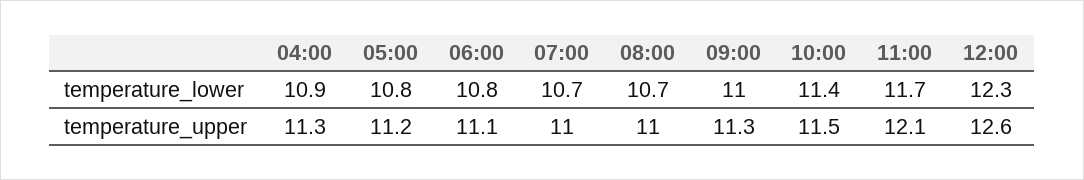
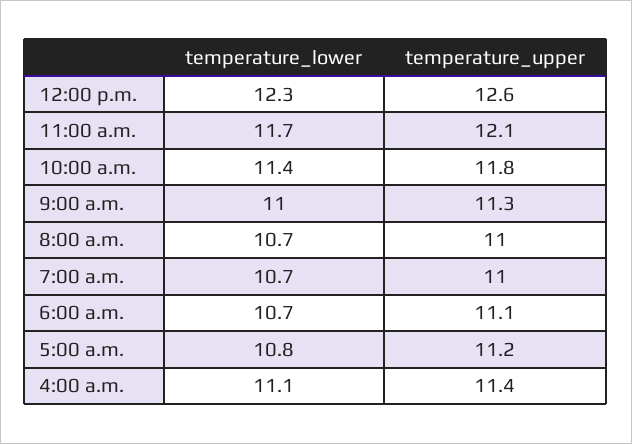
04:00, temperature_lower: 10.9 -> 11.1
06:00, temperature_lower: 10.8 -> 10.7
04:00, temperature_upper: 11.3 -> 11.4
10:00, temperature_upper: 11.5 -> 11.8

